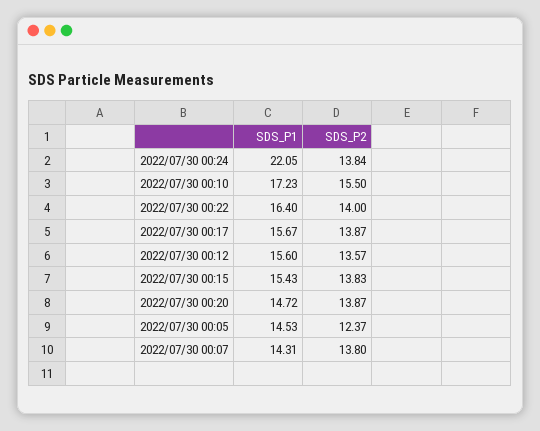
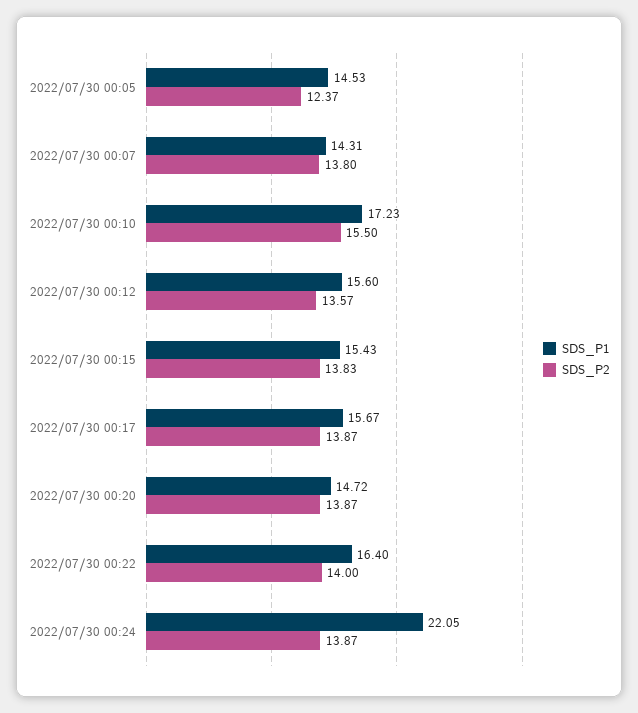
SDS_P2, 2022/07/30 00:24: 13.84 -> 13.87

